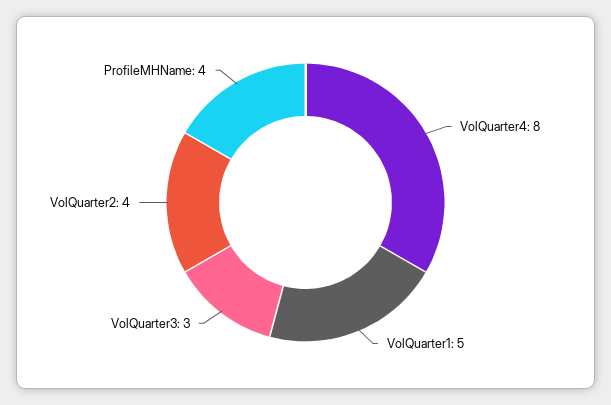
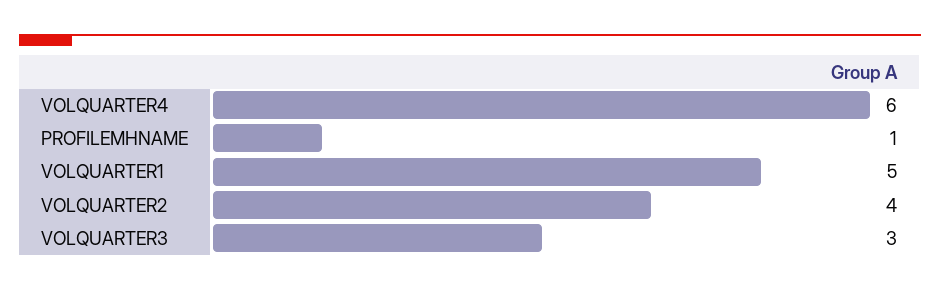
VolQuarter4: 8 -> 6
ProfileMHName: 4 -> 1

